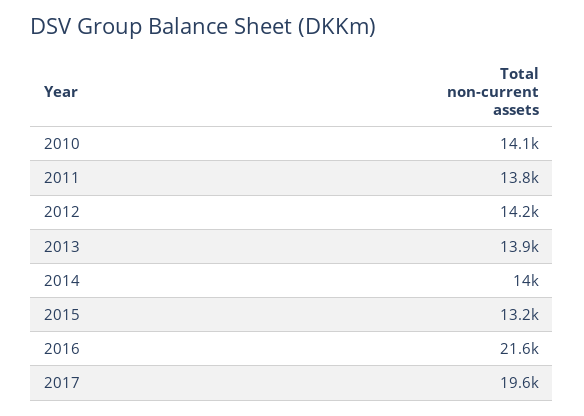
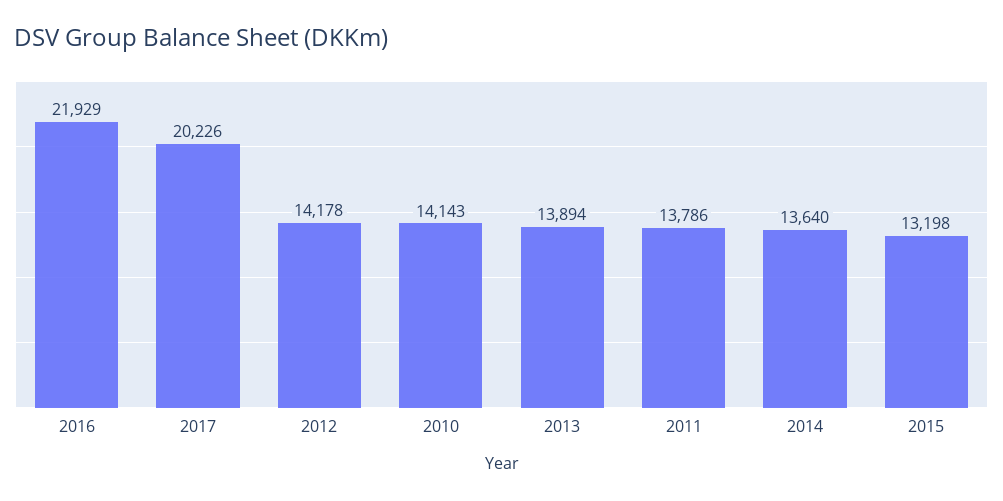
2014: 14000 -> 13640
2016: 21600 -> 21929
2017: 19600 -> 20226

